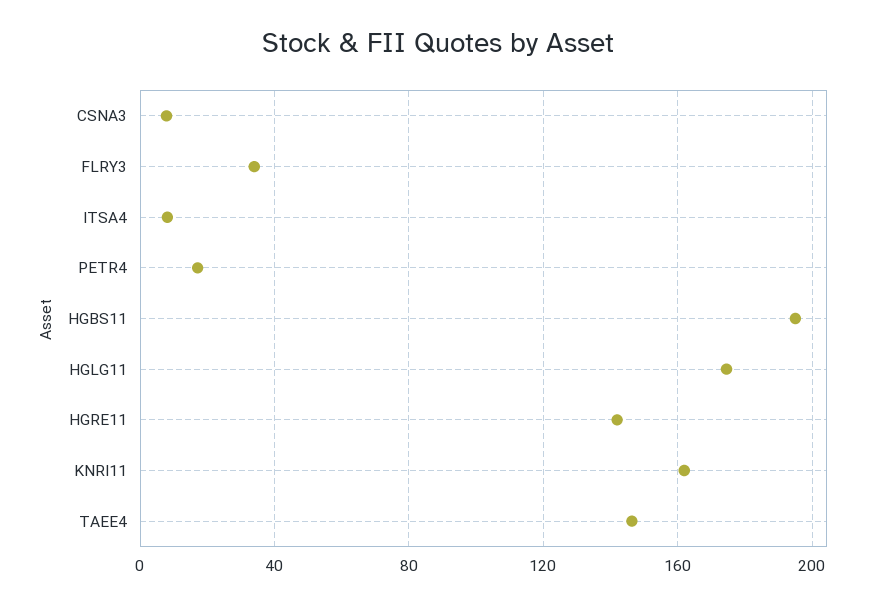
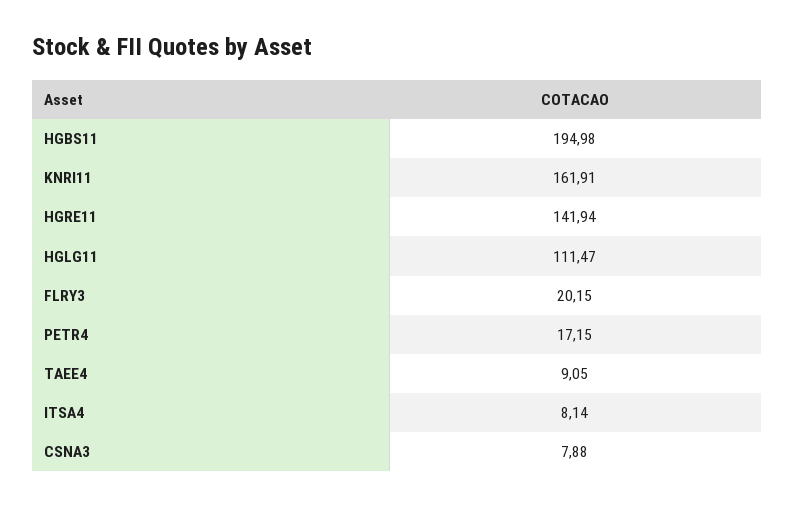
FLRY3: 35 -> 20.15
HGLG11: 175 -> 111.47
TAEE4: 145 -> 9.05

